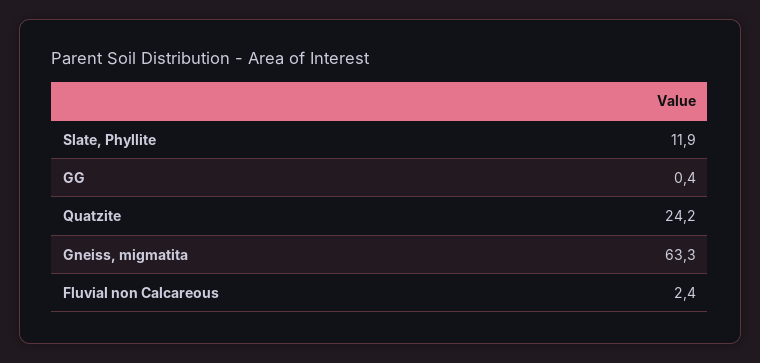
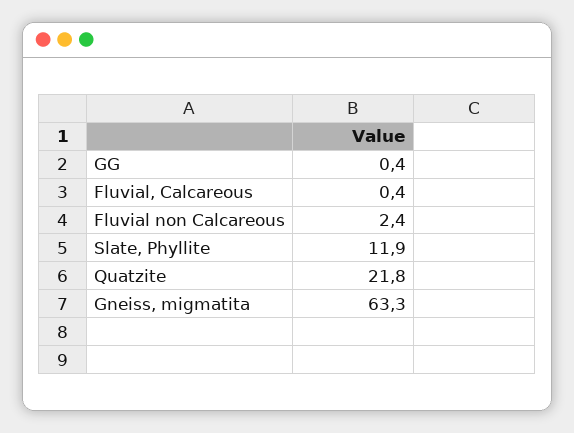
Quatzite: 24.2 -> 21.8
Fluvial, Calcareous: none -> 0.4

